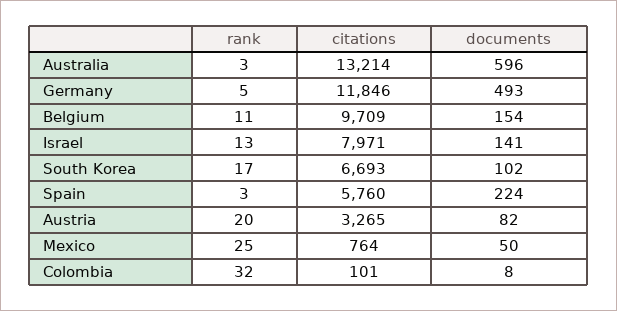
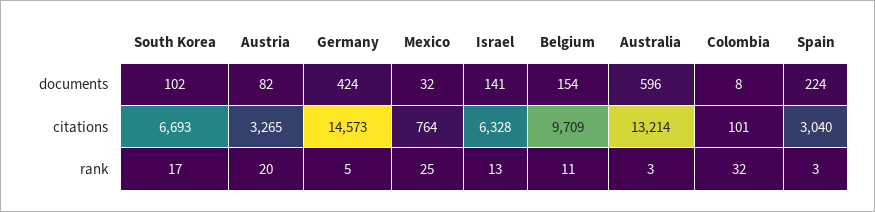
citations, Germany: 11846 -> 14573
documents, Germany: 493 -> 424
citations, Israel: 7971 -> 6328
citations, Spain: 5760 -> 3040
documents, Mexico: 50 -> 32

